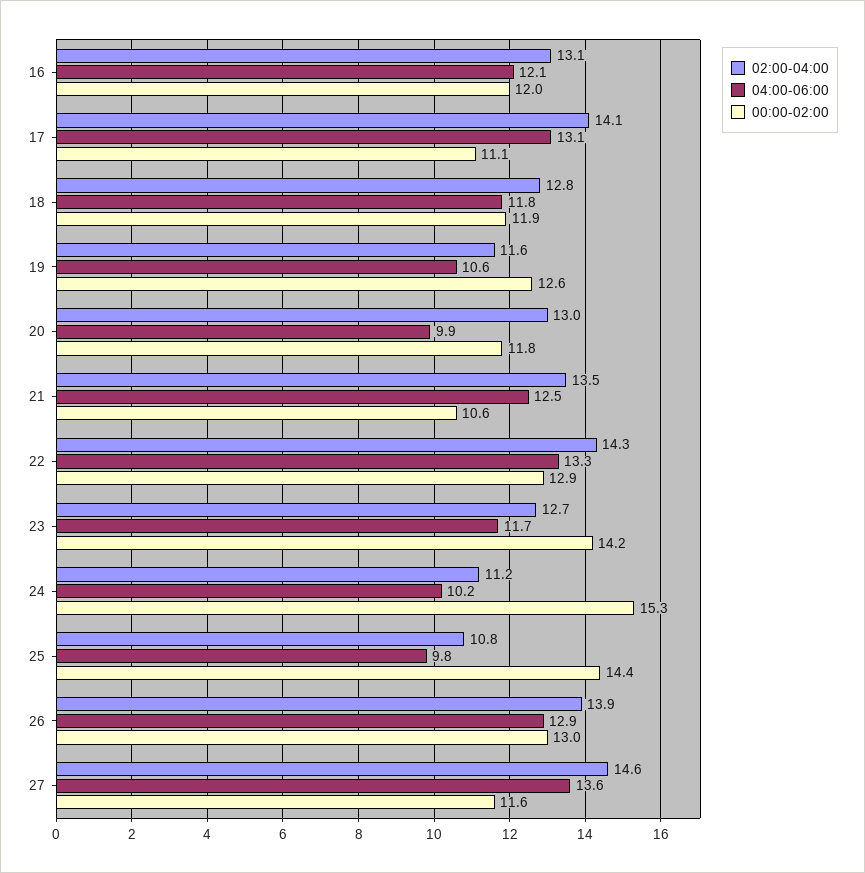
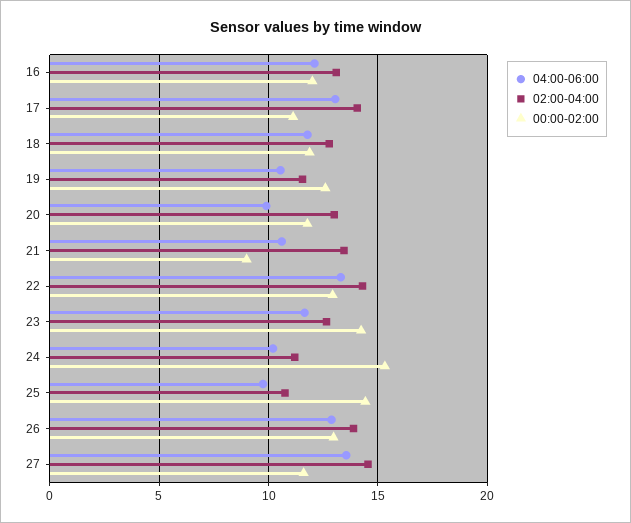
04:00-06:00, 21: 12.5 -> 10.5
00:00-02:00, 21: 10.6 -> 9

